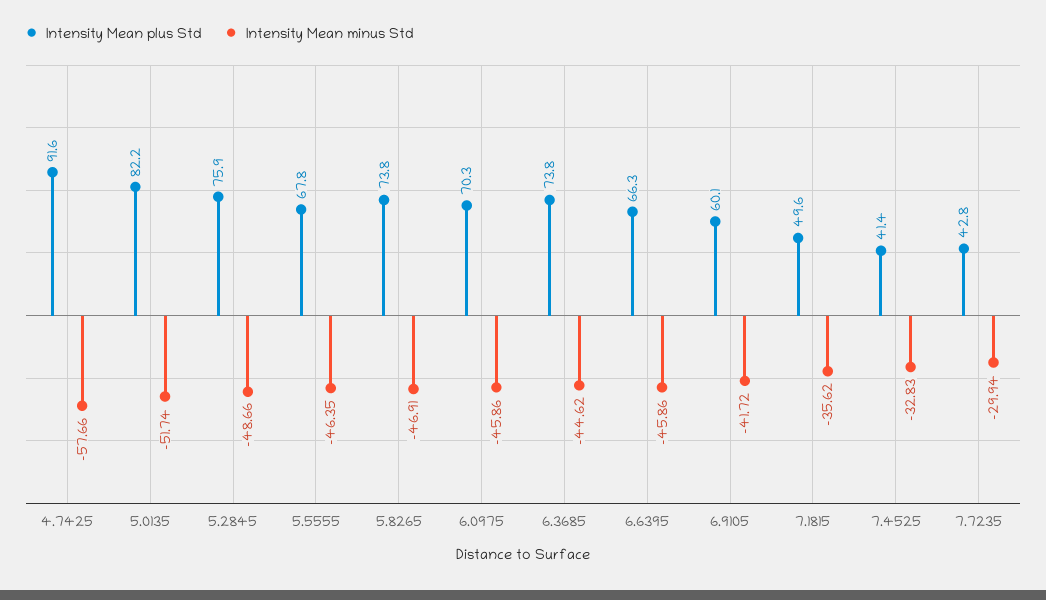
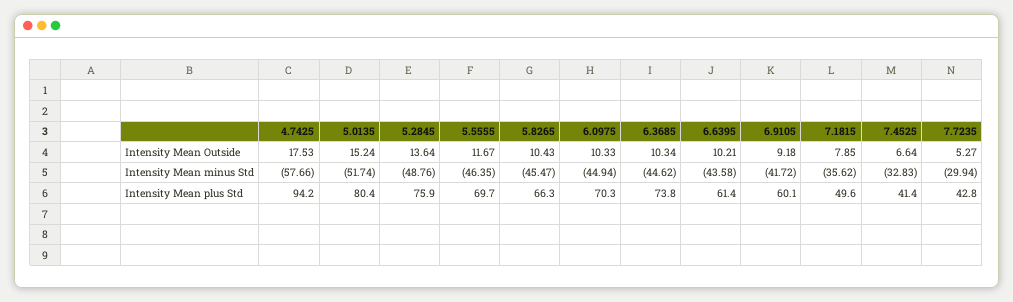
Intensity Mean plus Std, 4.7425: 91.6 -> 94.2
Intensity Mean plus Std, 5.0135: 82.2 -> 80.4
Intensity Mean minus Std, 5.2845: -48.66 -> -48.76
Intensity Mean plus Std, 5.5555: 67.8 -> 69.7
Intensity Mean plus Std, 5.8265: 73.8 -> 66.3
Intensity Mean minus Std, 5.8265: -46.91 -> -45.47
Intensity Mean minus Std, 6.0975: -45.86 -> -44.94
Intensity Mean plus Std, 6.6395: 66.3 -> 61.4
Intensity Mean minus Std, 6.6395: -45.86 -> -43.58
Intensity Mean Outside, 4.7425: none -> 17.53
Intensity Mean Outside, 5.0135: none -> 15.24
Intensity Mean Outside, 5.2845: none -> 13.64
Intensity Mean Outside, 5.5555: none -> 11.67
Intensity Mean Outside, 5.8265: none -> 10.43
Intensity Mean Outside, 6.0975: none -> 10.33
Intensity Mean Outside, 6.3685: none -> 10.34
Intensity Mean Outside, 6.6395: none -> 10.21
Intensity Mean Outside, 6.9105: none -> 9.18
Intensity Mean Outside, 7.1815: none -> 7.85
Intensity Mean Outside, 7.4525: none -> 6.64
Intensity Mean Outside, 7.7235: none -> 5.27

